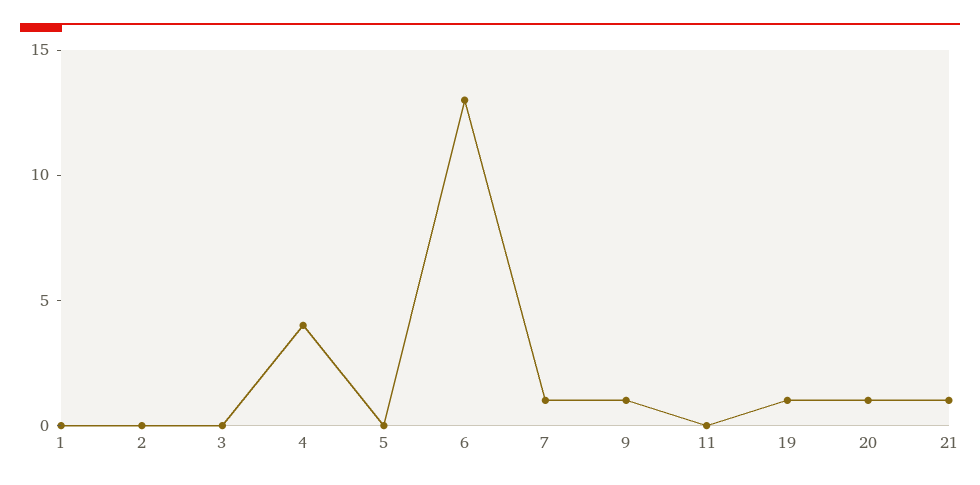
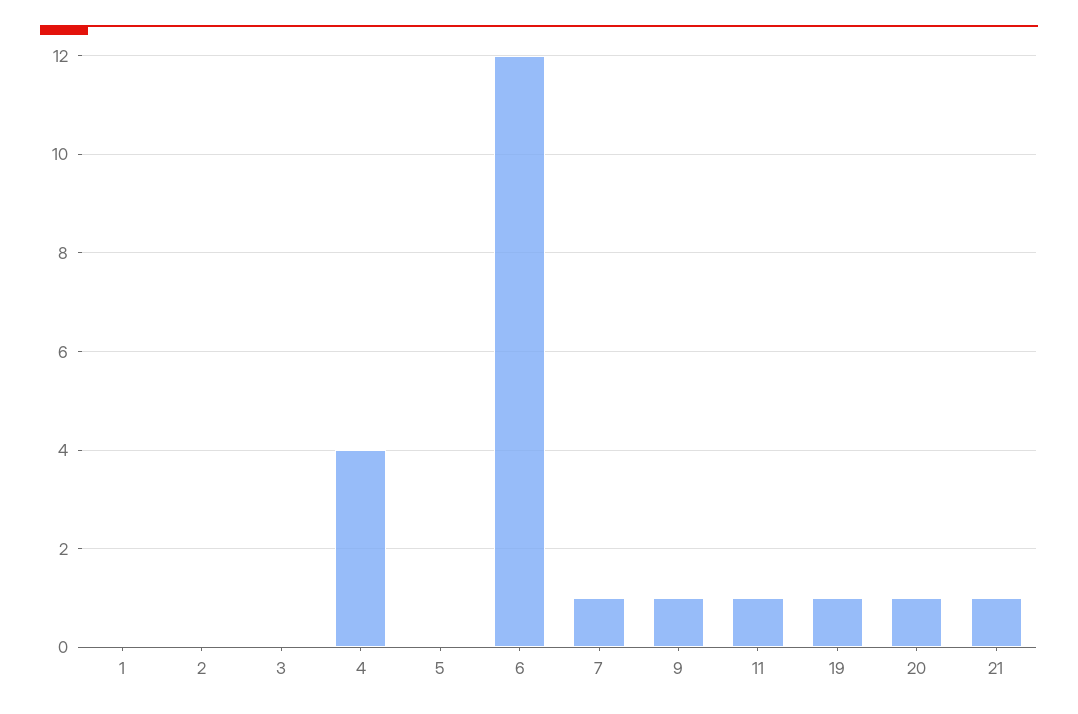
6: 13 -> 12
11: 0 -> 1

